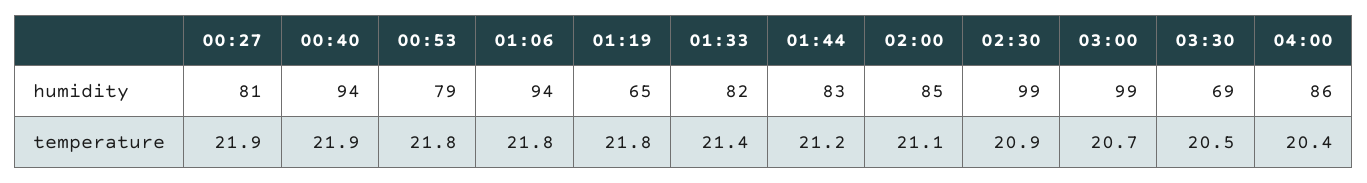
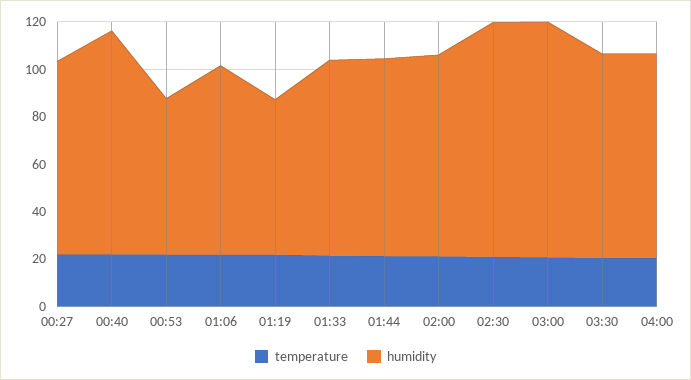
humidity, 00:53: 79 -> 65
humidity, 01:06: 94 -> 80
humidity, 03:30: 69 -> 85

